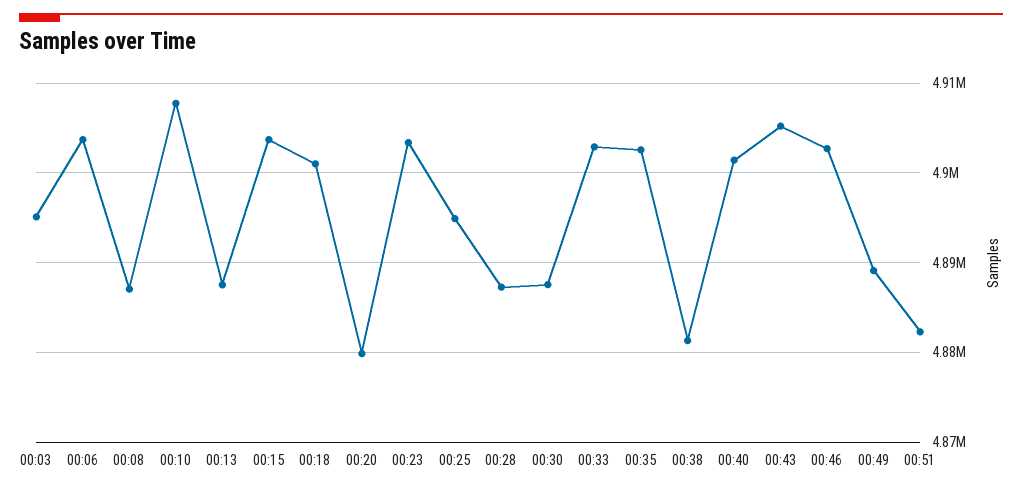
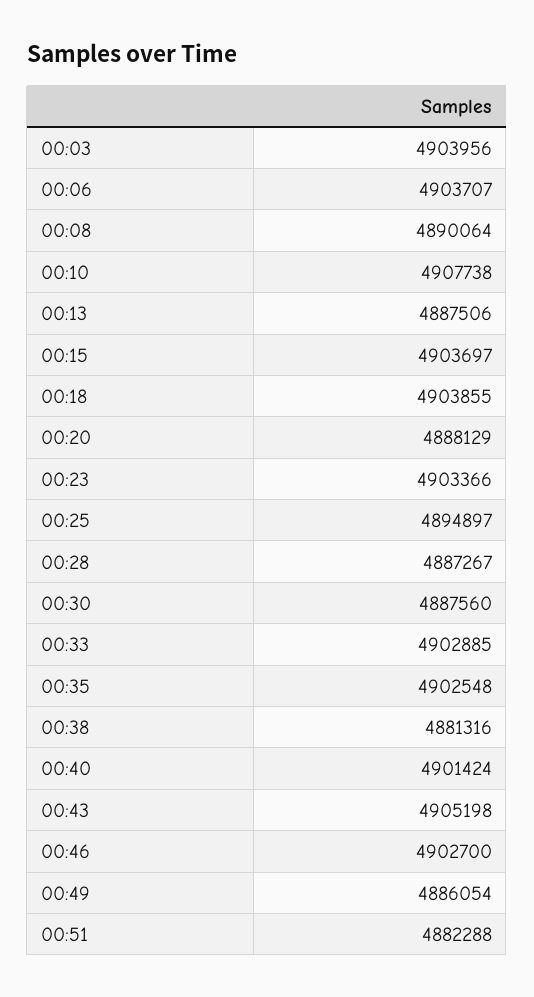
00:03: 4895000 -> 4903956
00:08: 4887000 -> 4890064
00:18: 4901000 -> 4903855
00:20: 4880000 -> 4888129
00:49: 4889000 -> 4886054

